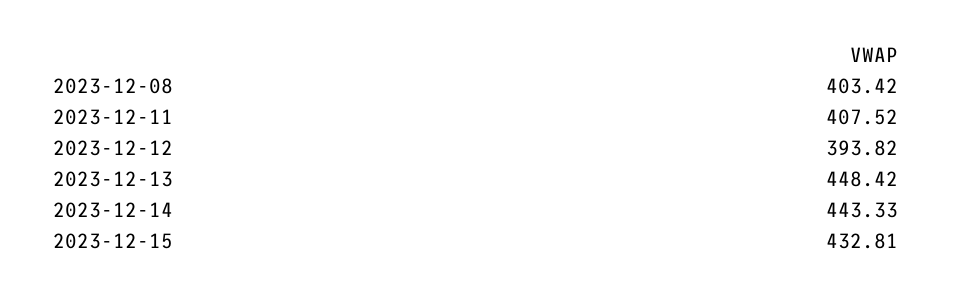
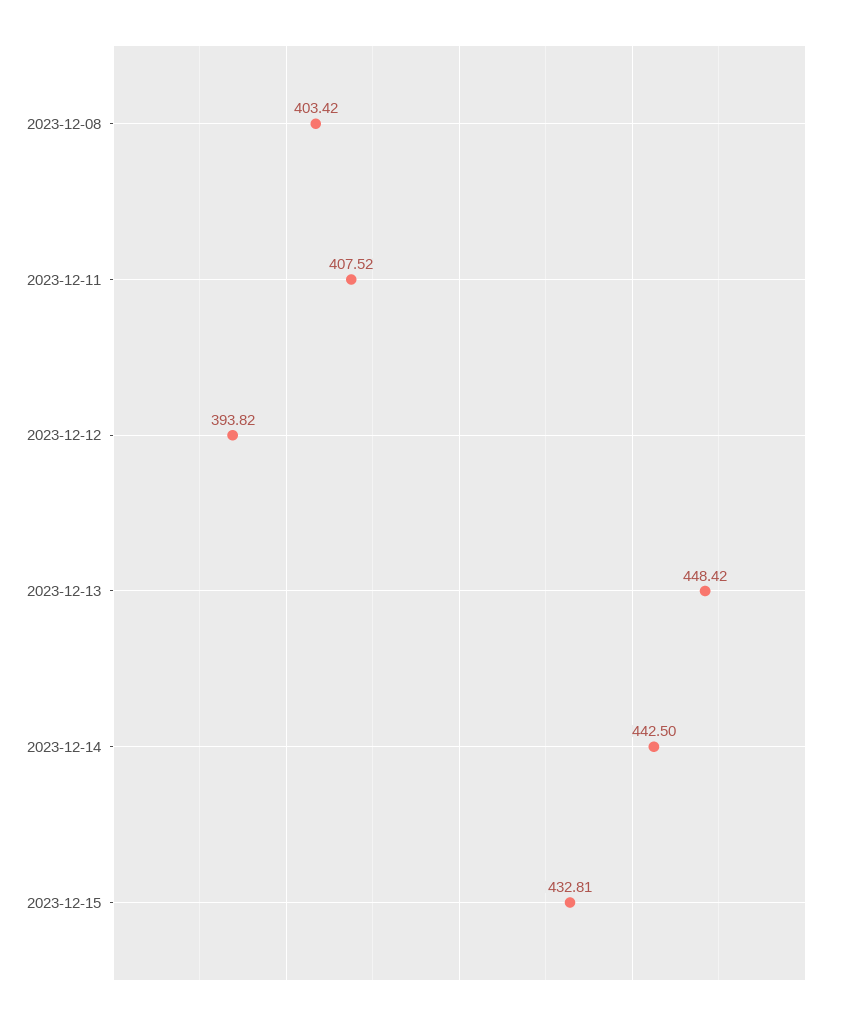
2023-12-14: 443.33 -> 442.5

